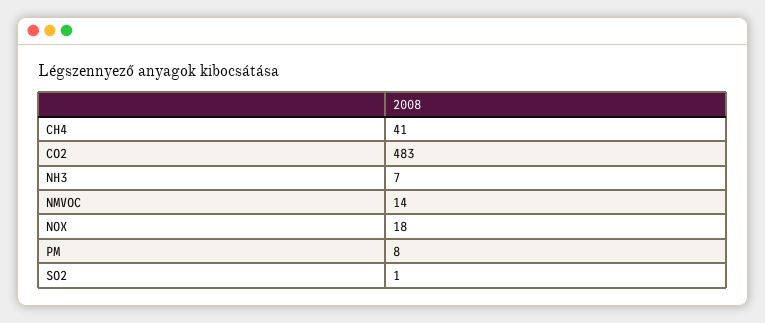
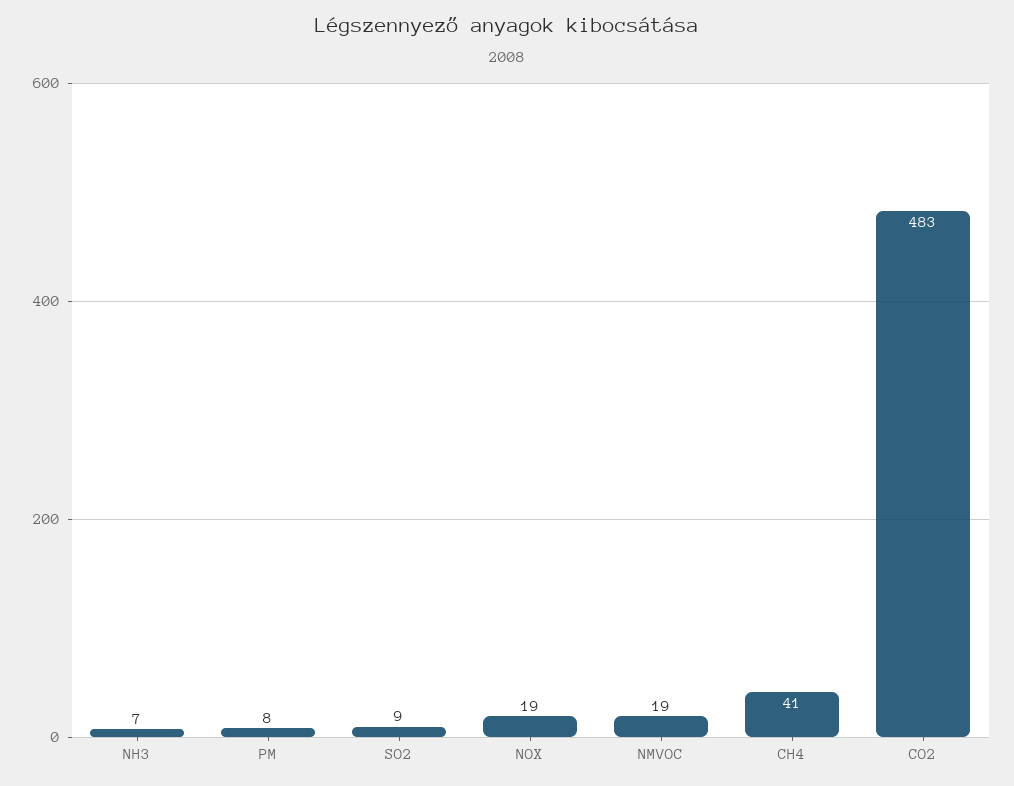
NMVOC: 14 -> 19
NOX: 18 -> 19
SO2: 1 -> 9

